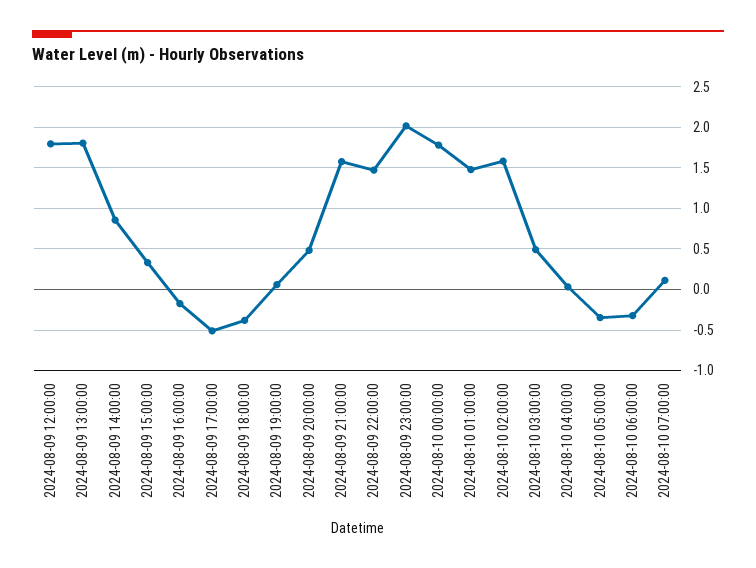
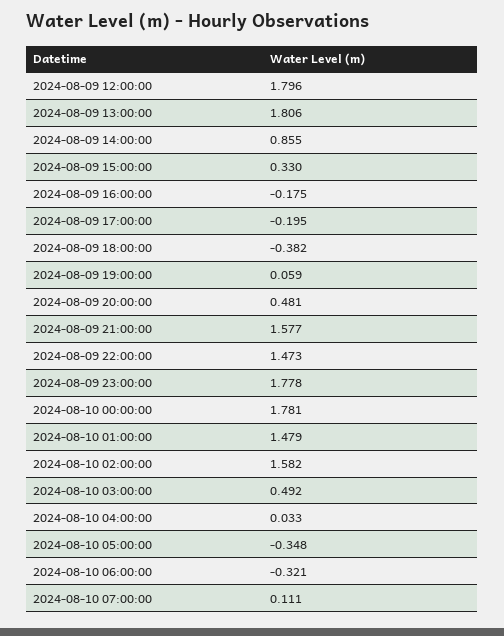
2024-08-09 17:00:00: -0.5 -> -0.195
2024-08-09 23:00:00: 2 -> 1.778

